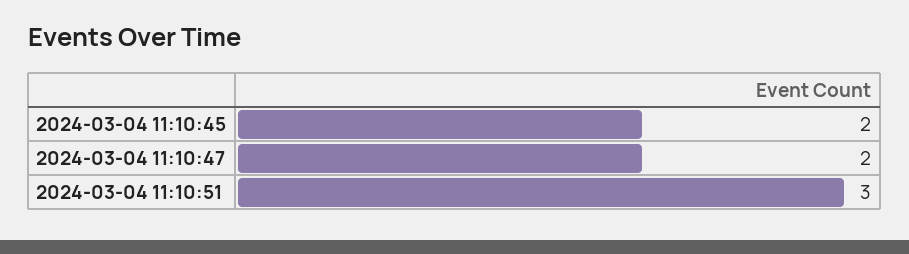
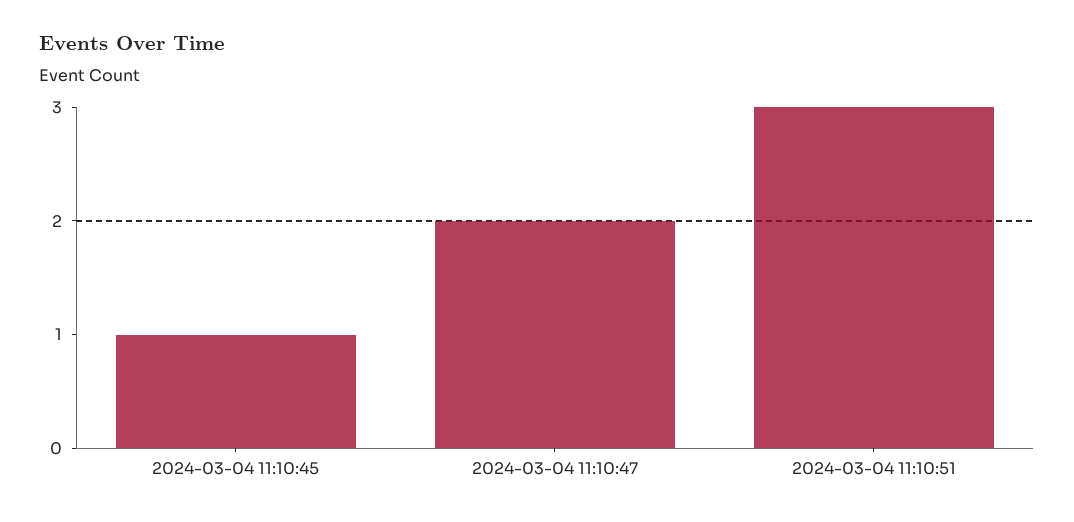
2024-03-04 11:10:45: 2 -> 1

